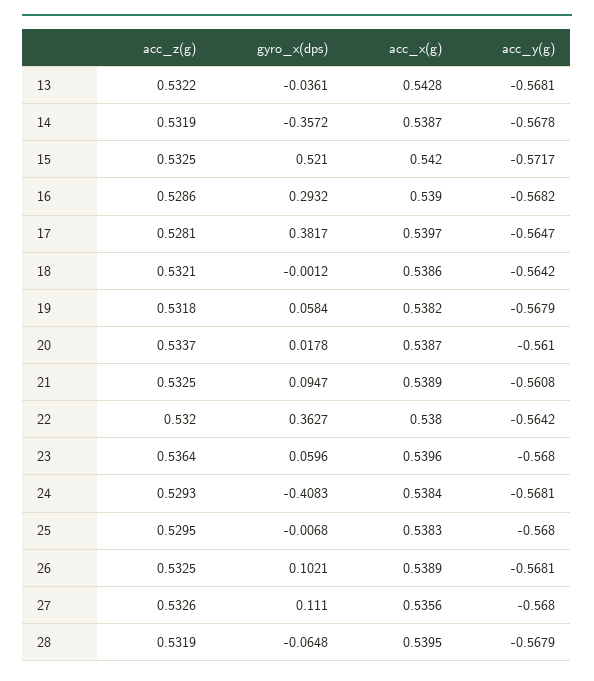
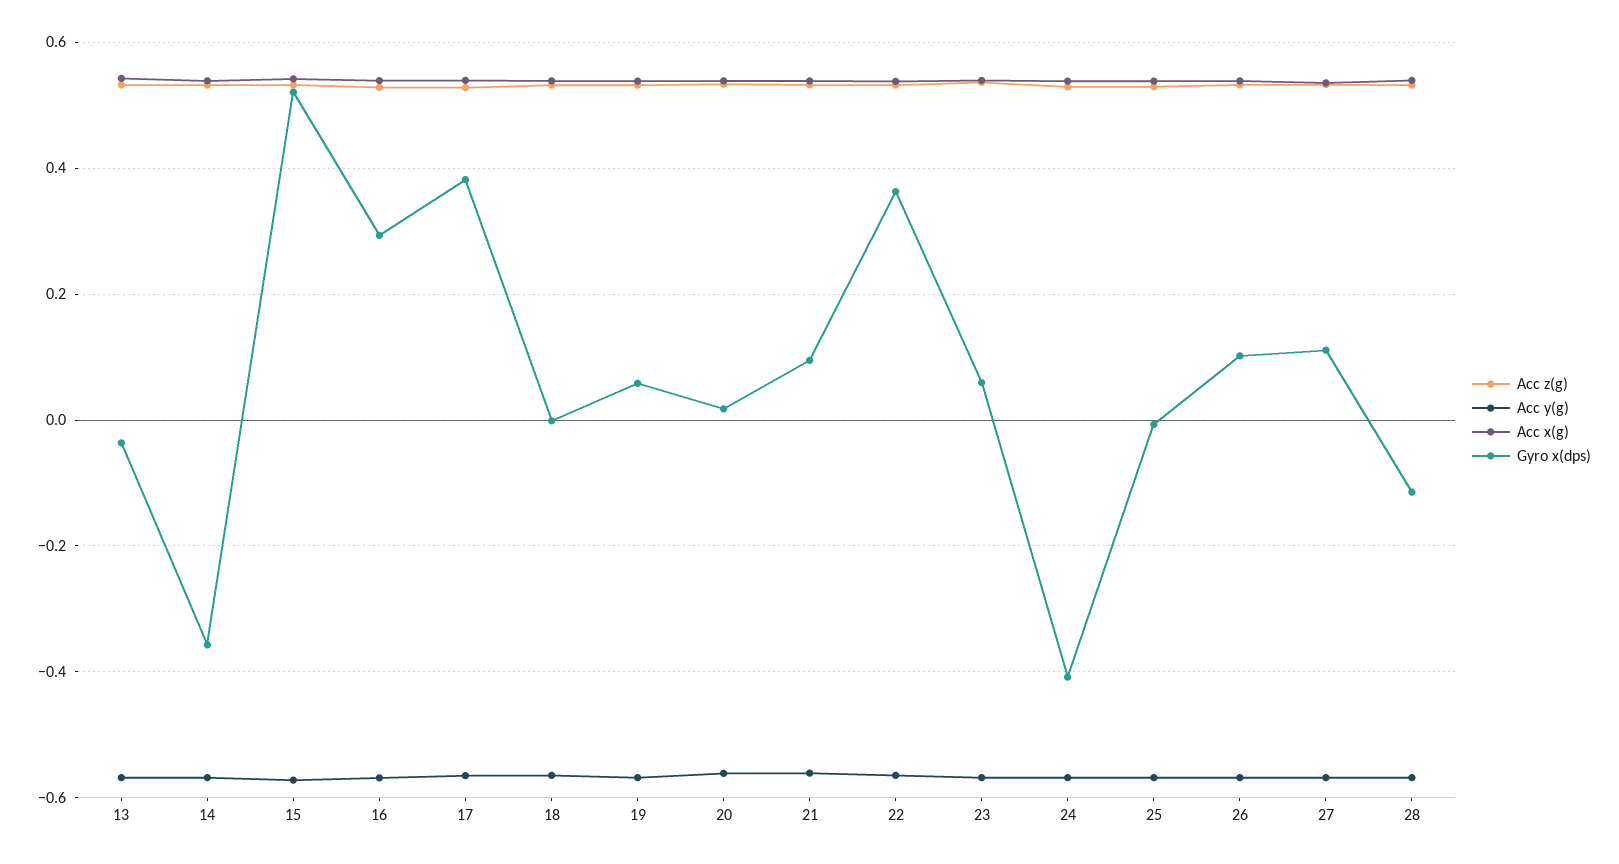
gyro_x(dps), 28: -0.0648 -> -0.12

